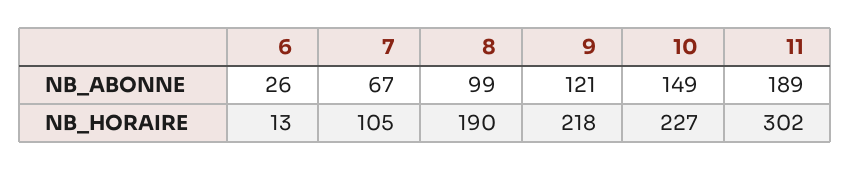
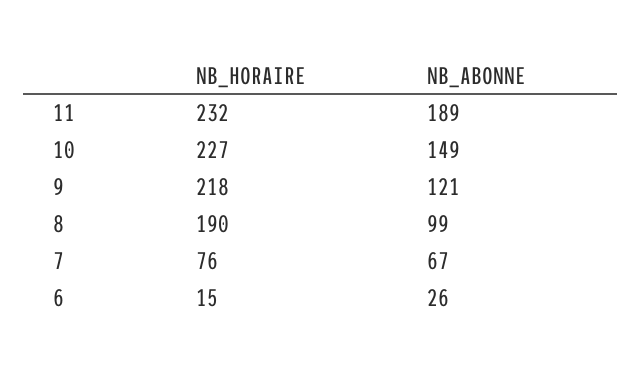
6, NB_HORAIRE: 13 -> 15
7, NB_HORAIRE: 105 -> 76
11, NB_HORAIRE: 302 -> 232

